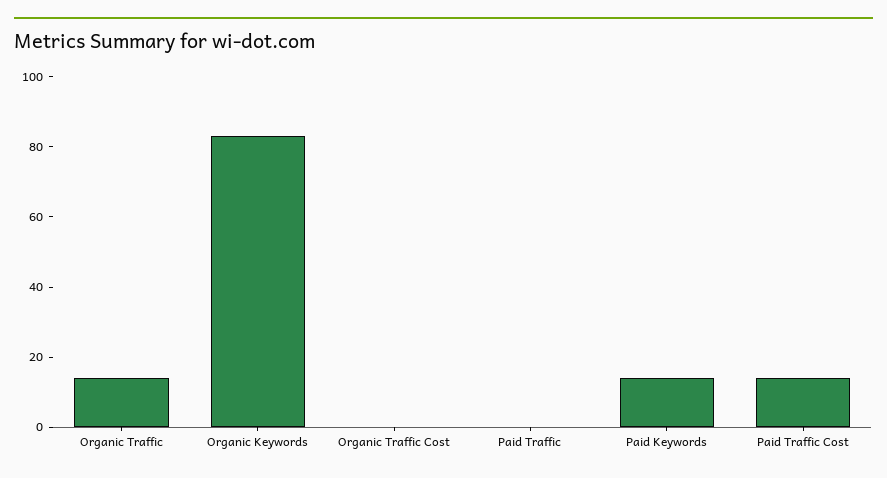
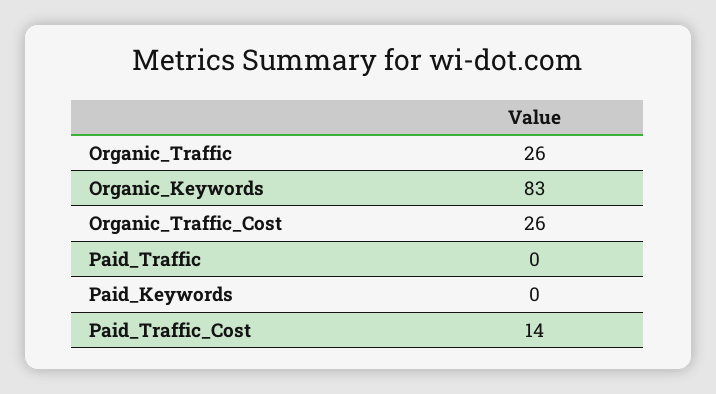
Organic Traffic: 15 -> 26
Organic Traffic Cost: 0 -> 26
Paid Keywords: 15 -> 0

